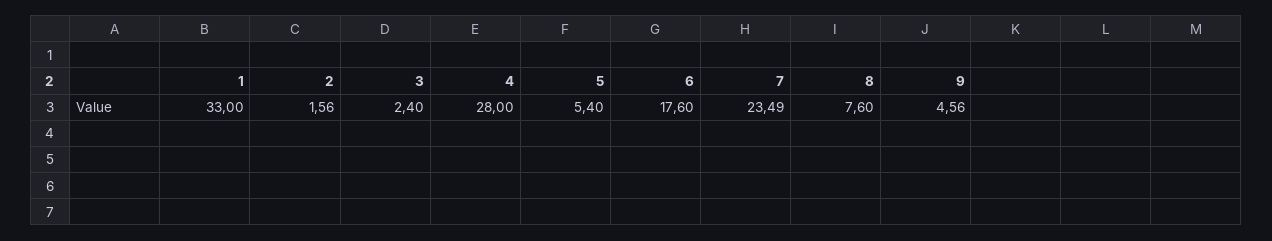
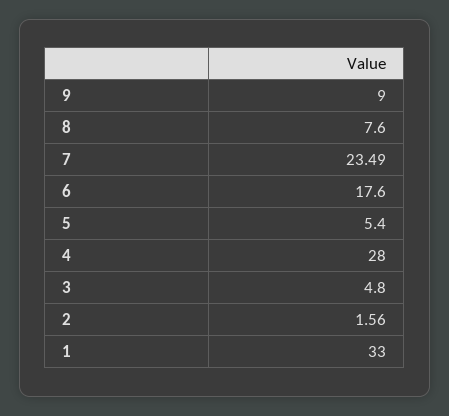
3: 2.4 -> 4.8
9: 4.56 -> 9

